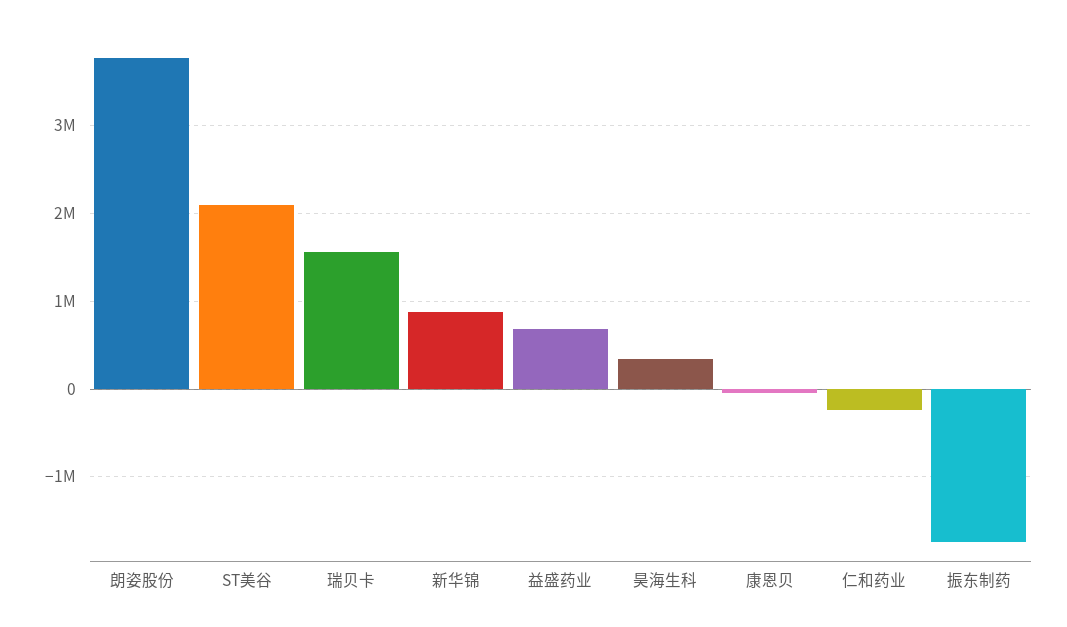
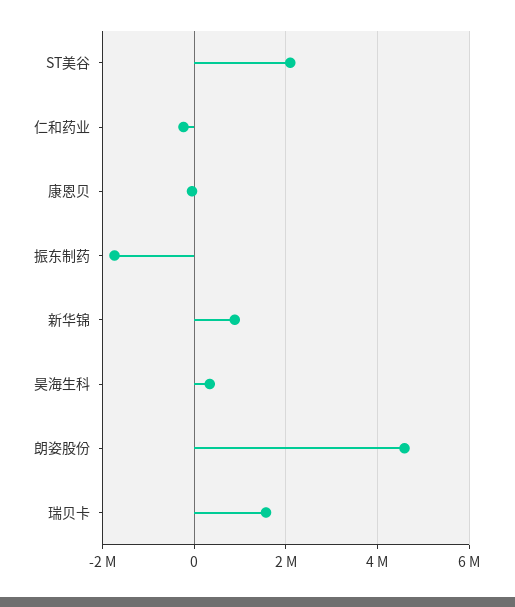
朗姿股份: 3800000 -> 4600000
益盛药业: 700000 -> none

